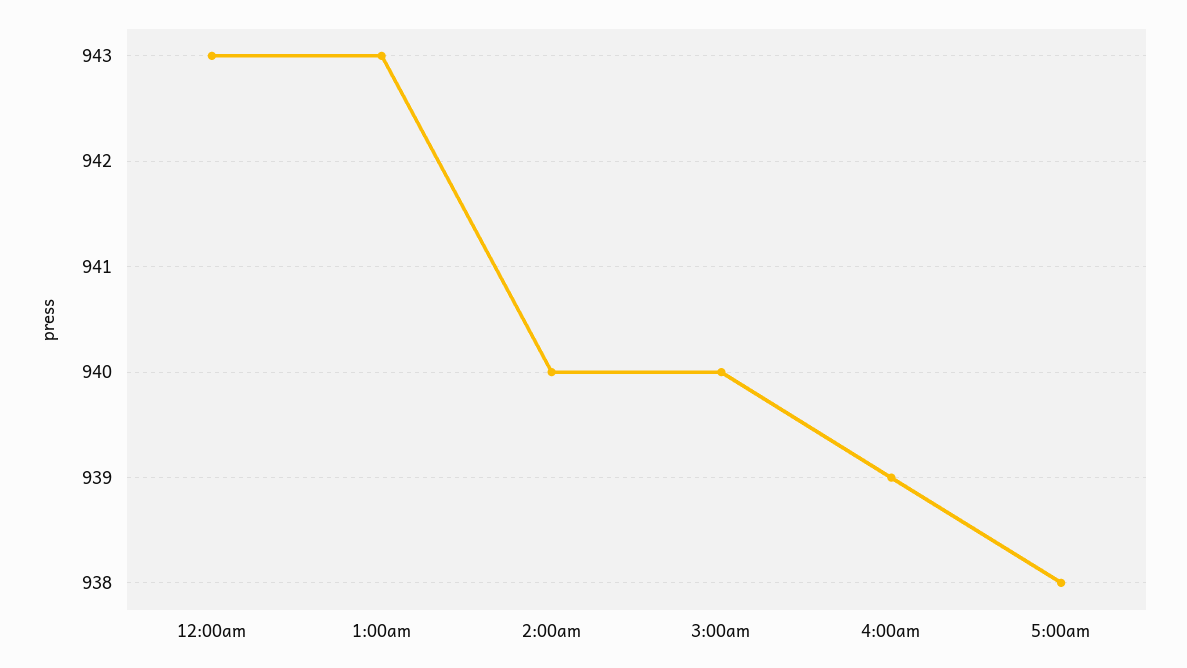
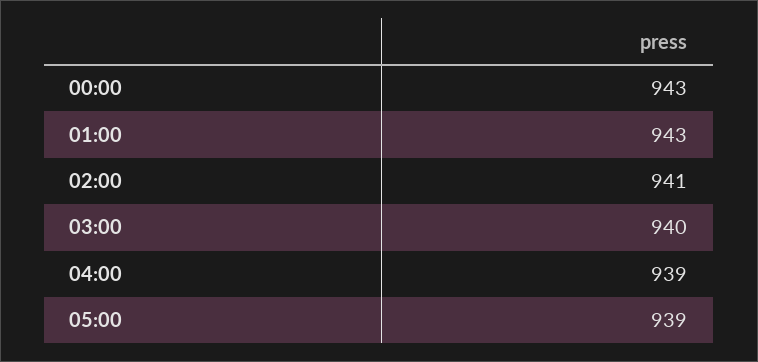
2:00am: 940 -> 941
5:00am: 938 -> 939

